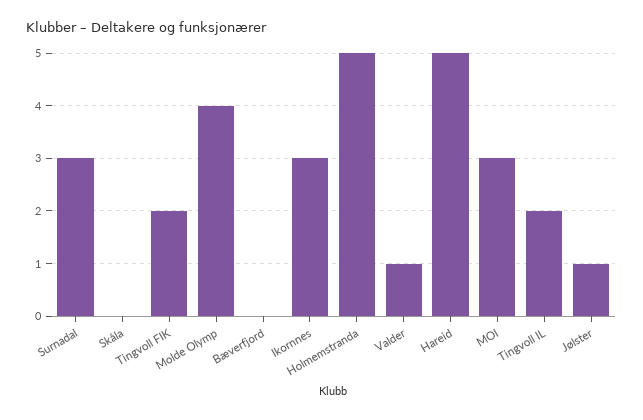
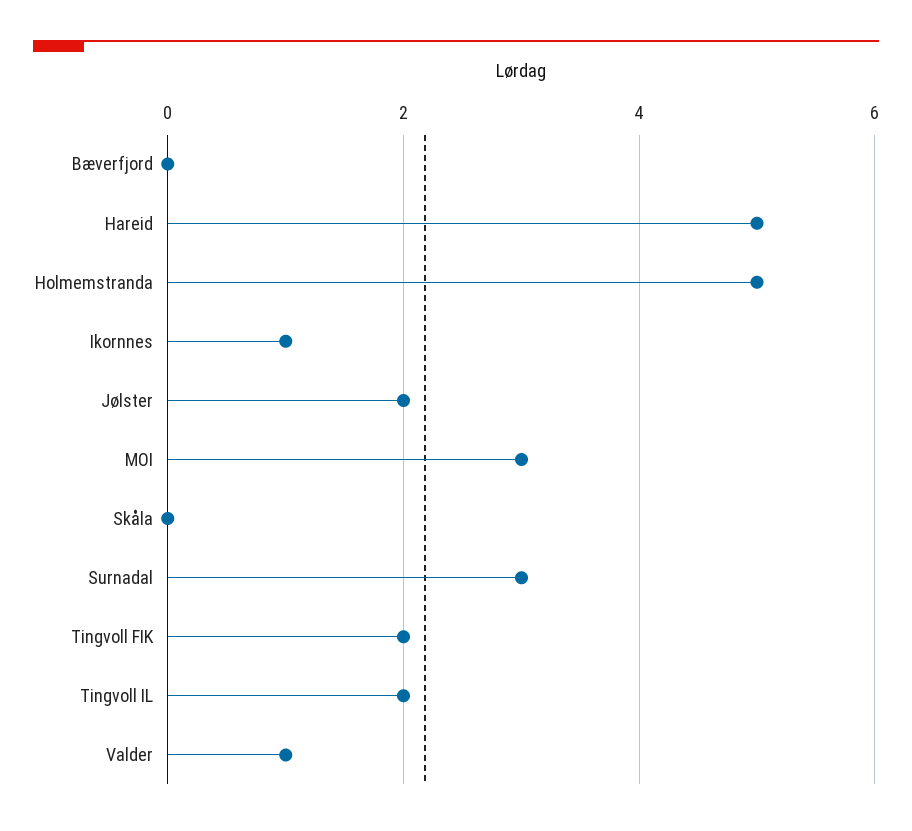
Molde Olymp: 4 -> none
Ikornnes: 3 -> 1
Jølster: 1 -> 2

